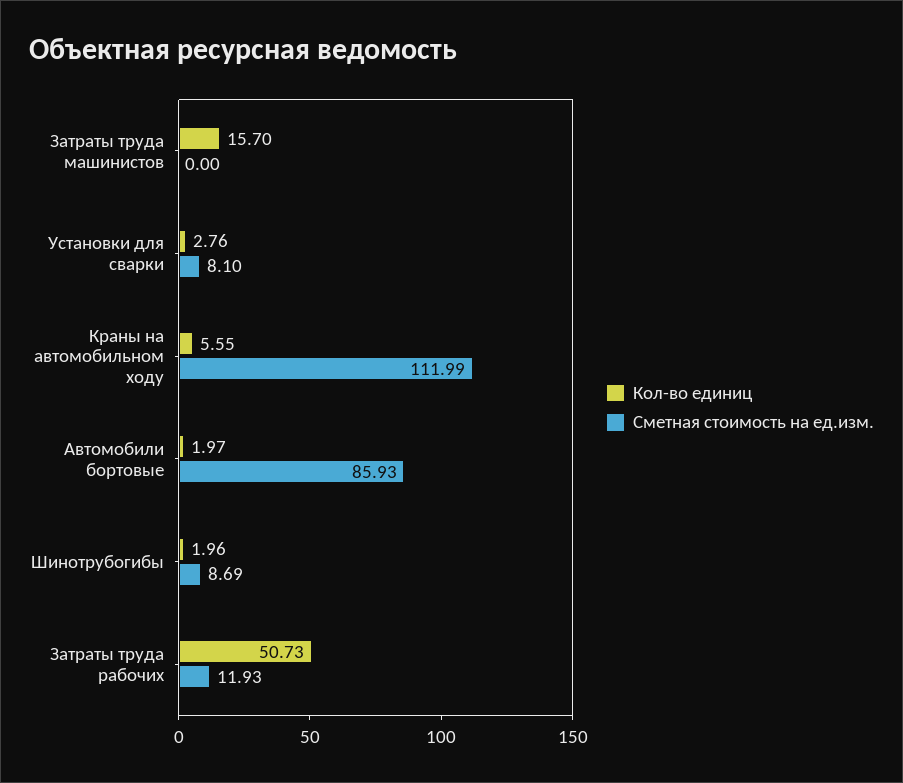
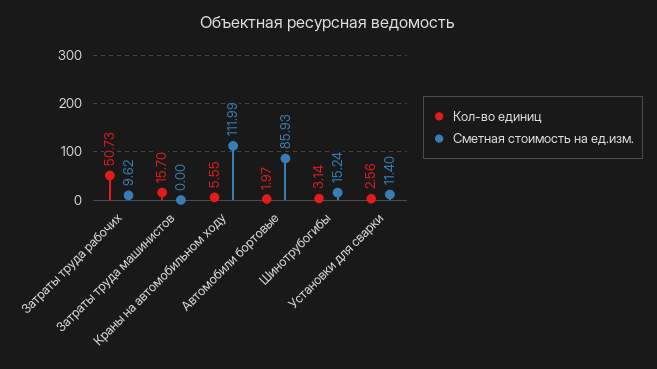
Кол-во единиц, Установки для сварки: 2.76 -> 2.56
Сметная стоимость на ед.изм., Установки для сварки: 8.1 -> 11.4
Кол-во единиц, Шинотрубогибы: 1.96 -> 3.14
Сметная стоимость на ед.изм., Шинотрубогибы: 8.69 -> 15.24
Сметная стоимость на ед.изм., Затраты труда рабочих: 11.93 -> 9.62

